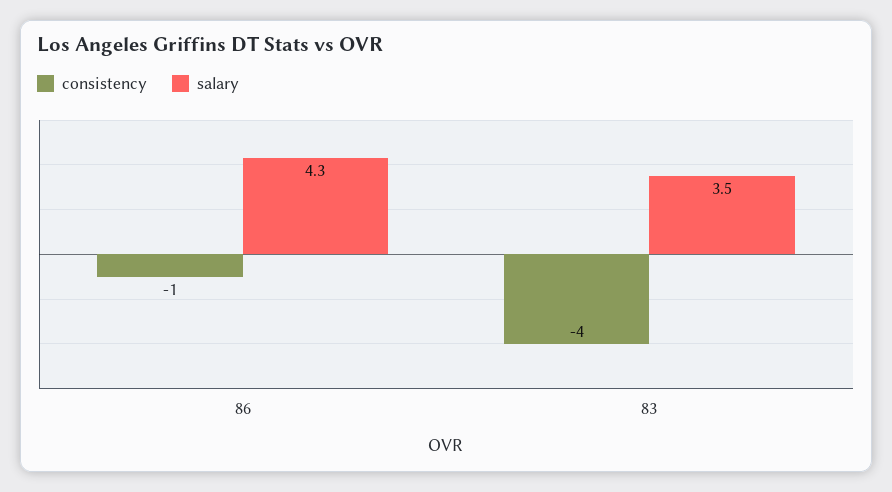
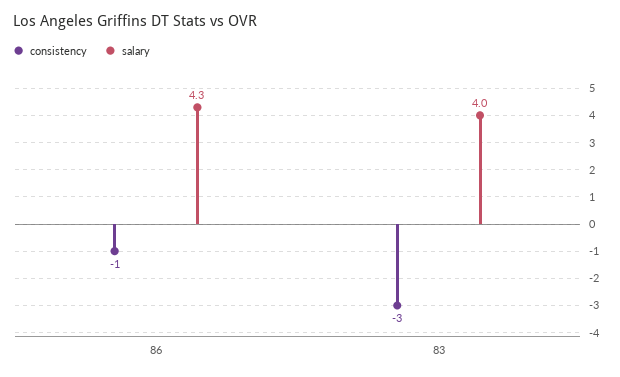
consistency, 83: -4 -> -3
salary, 83: 3.5 -> 4

